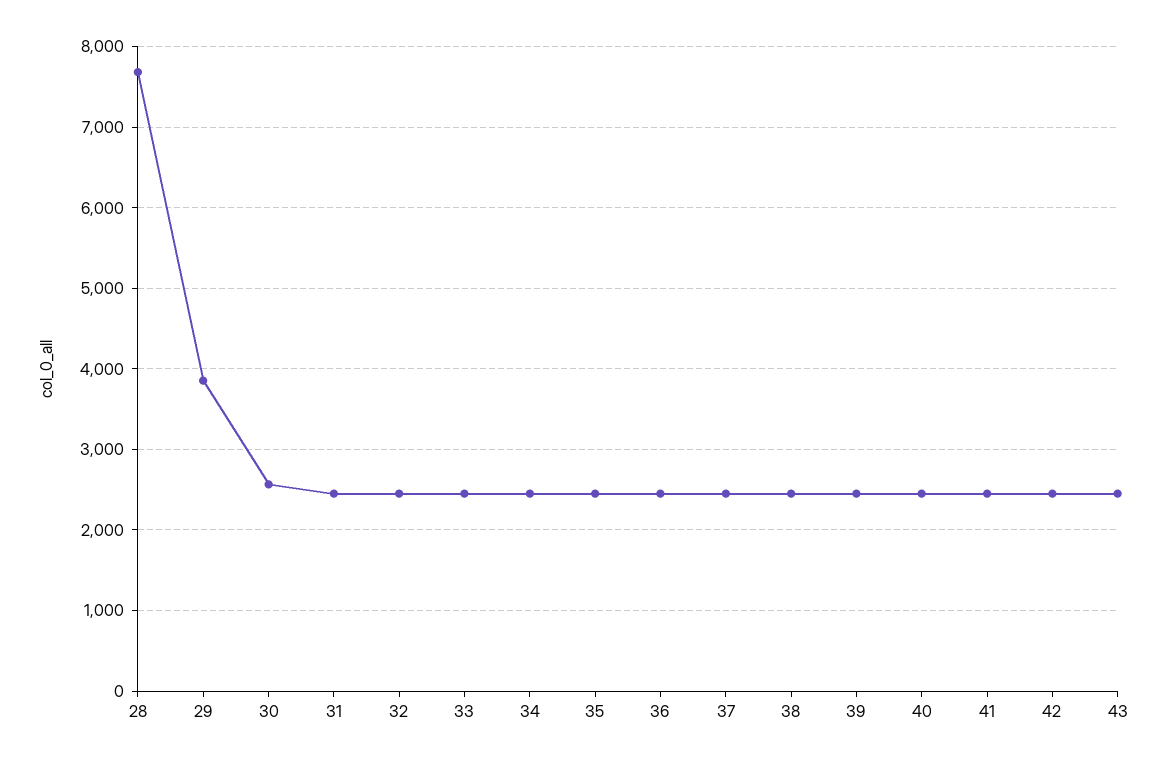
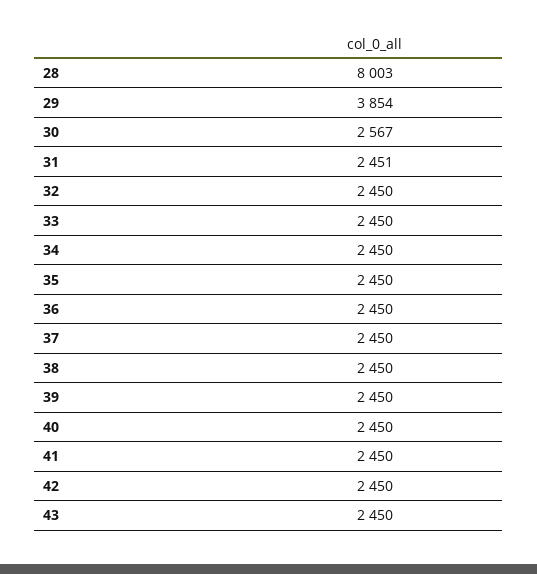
28: 7700 -> 8003

